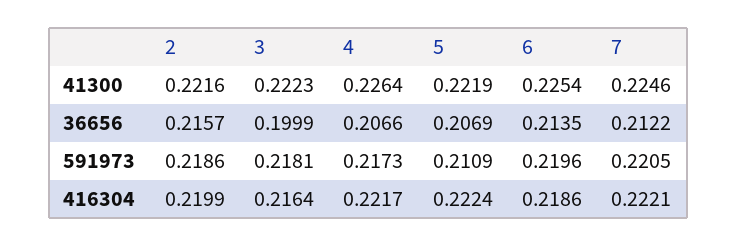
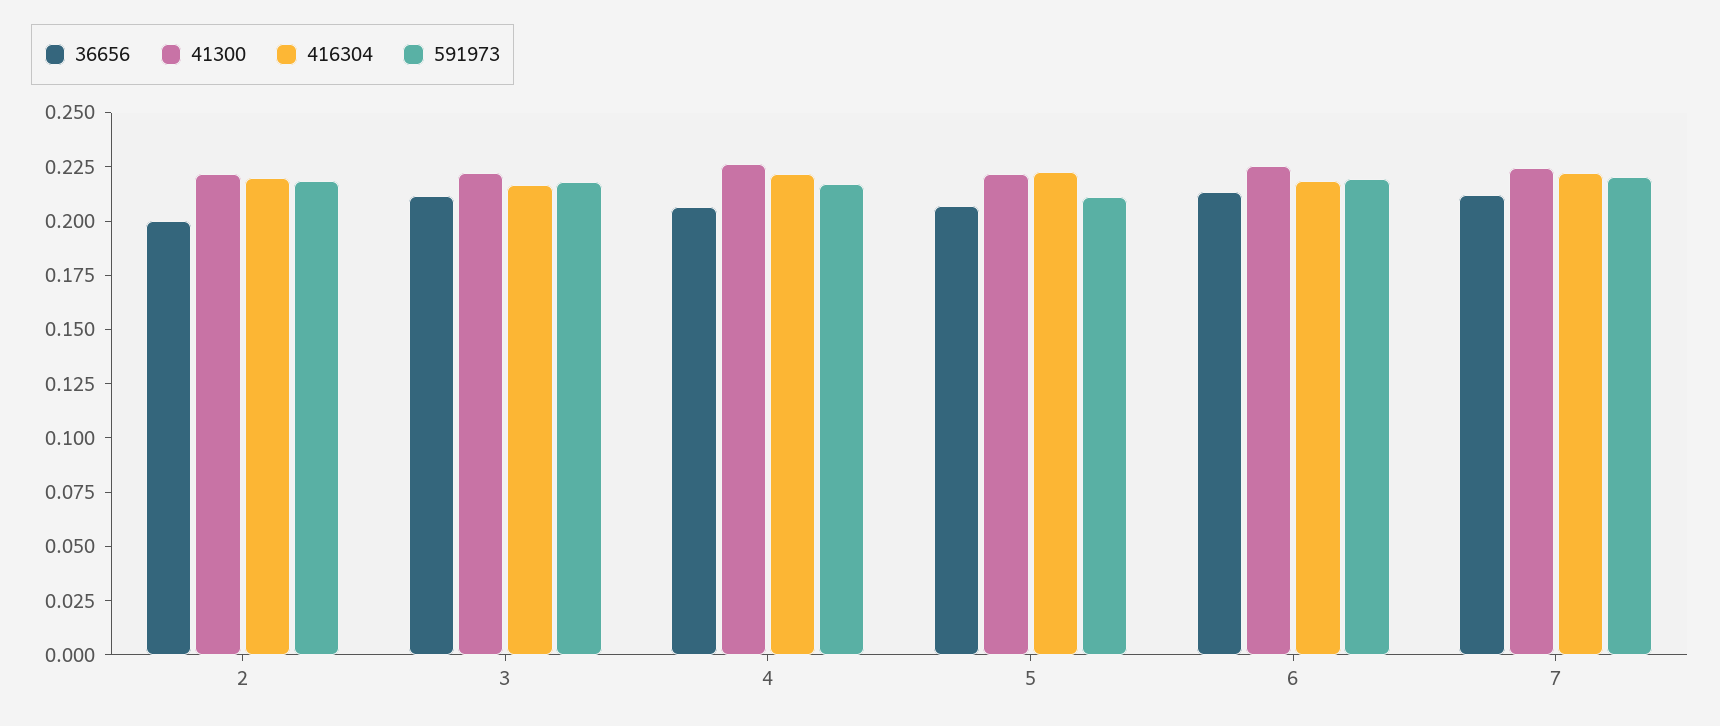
36656, 2: 0.2157 -> 0.2
36656, 3: 0.1999 -> 0.21

